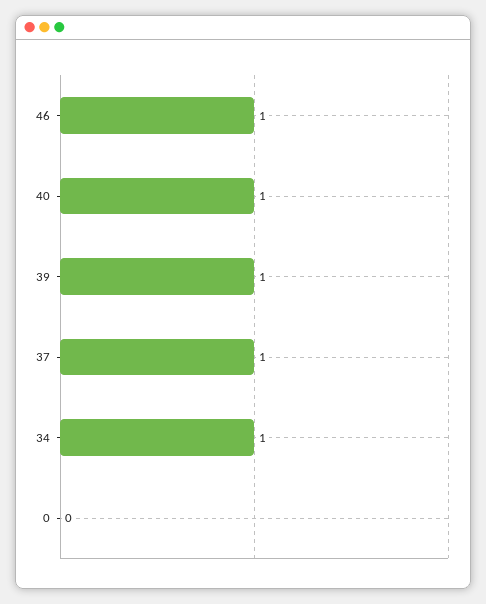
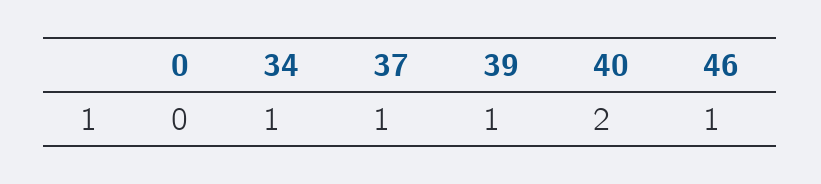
40: 1 -> 2

